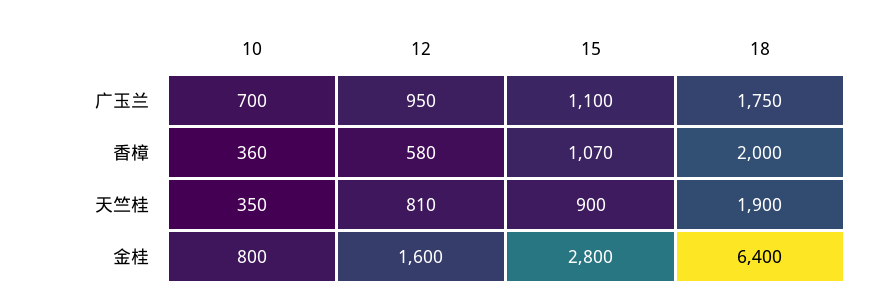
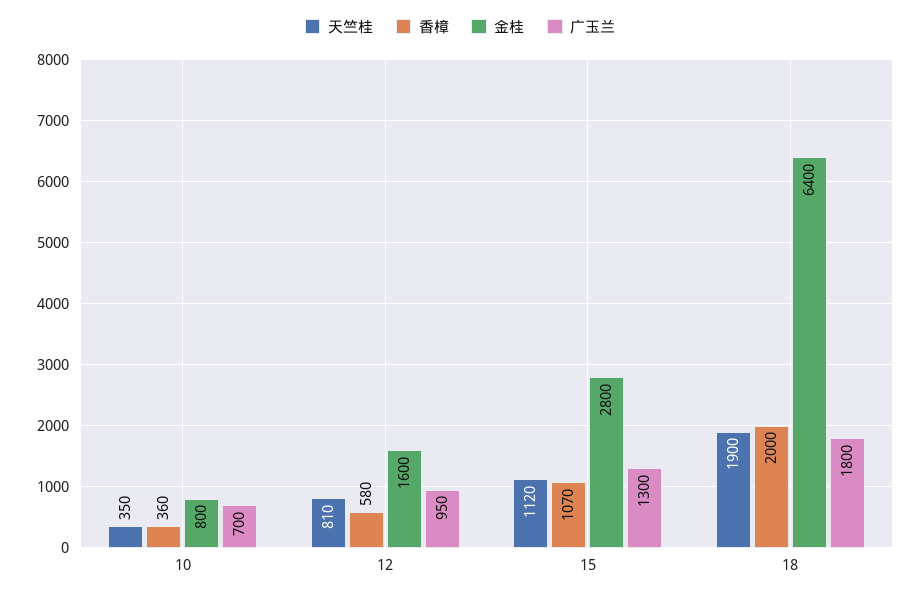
广玉兰, 15: 1100 -> 1300
广玉兰, 18: 1750 -> 1800
天竺桂, 15: 900 -> 1120

